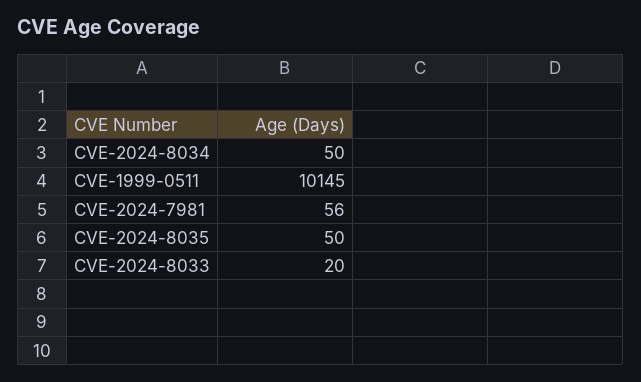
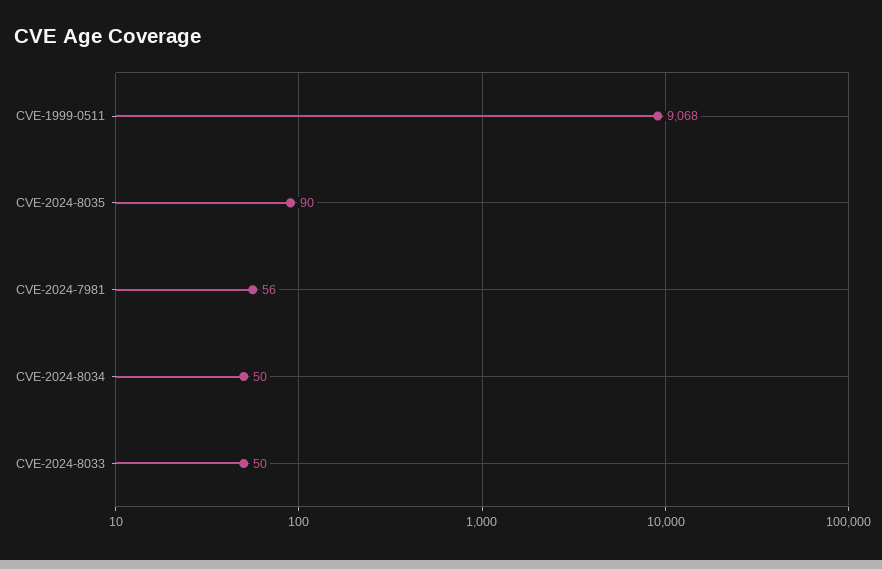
CVE-1999-0511: 10145 -> 9068
CVE-2024-8035: 50 -> 90
CVE-2024-8033: 20 -> 50

